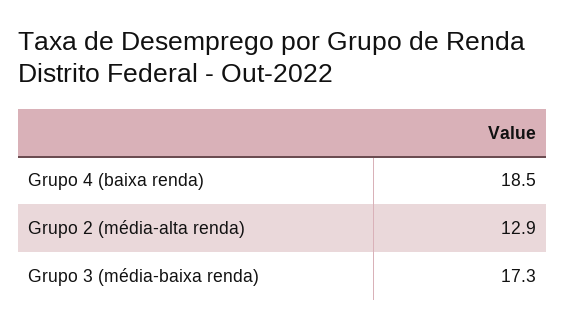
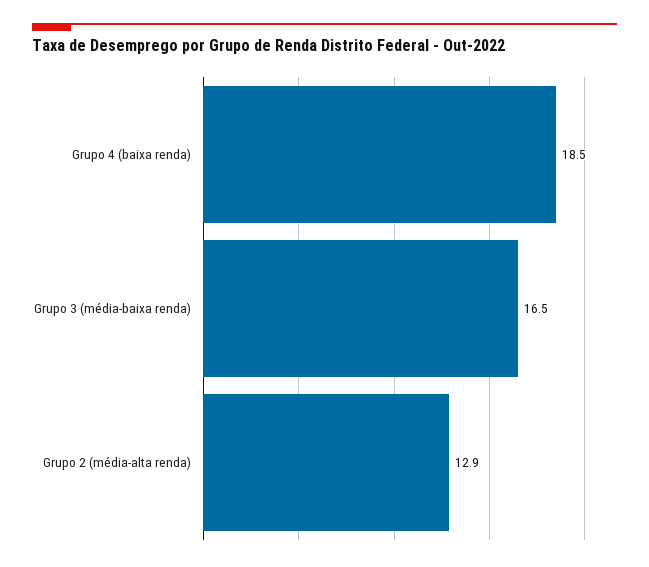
Grupo 3 (média-baixa renda): 17.3 -> 16.5

